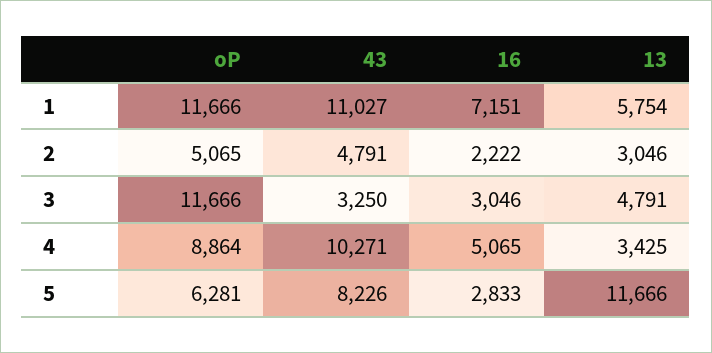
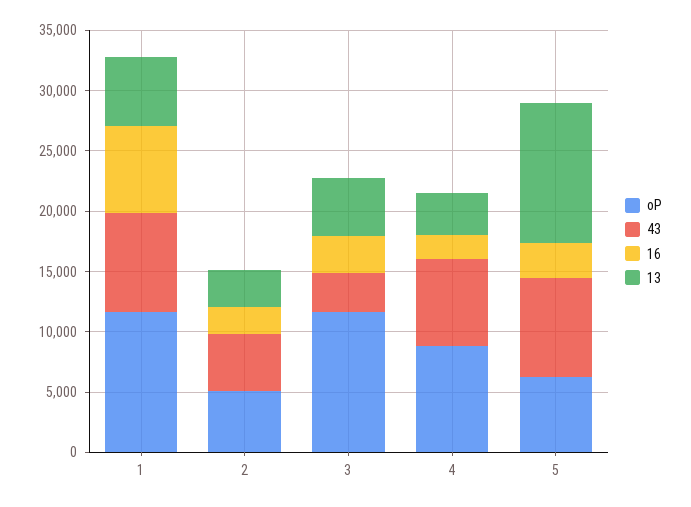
43, 1: 11027 -> 8000
43, 4: 10271 -> 7000
16, 4: 5065 -> 2000

